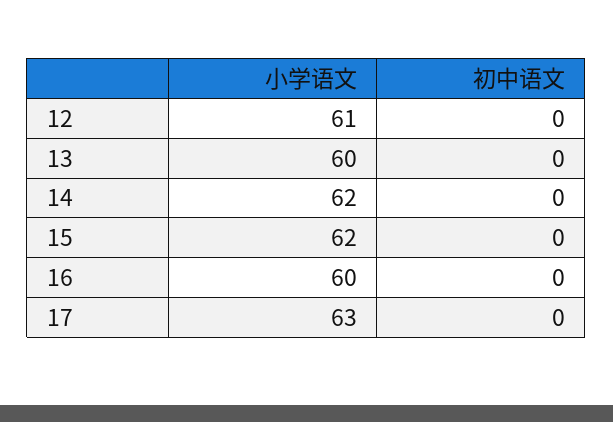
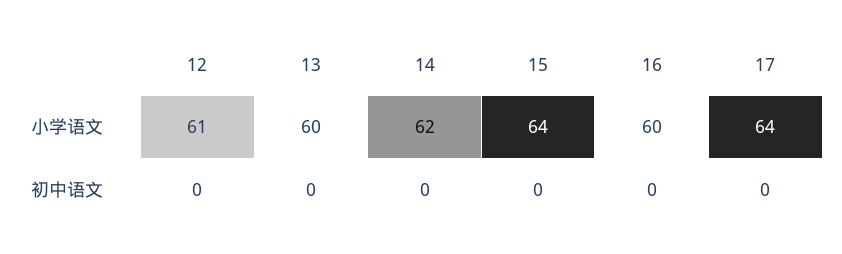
小学语文, 15: 62 -> 64
小学语文, 17: 63 -> 64

